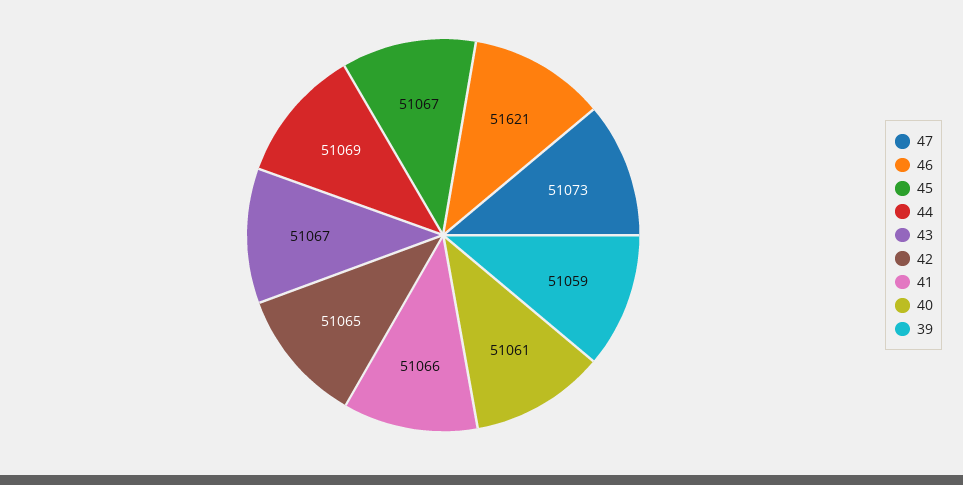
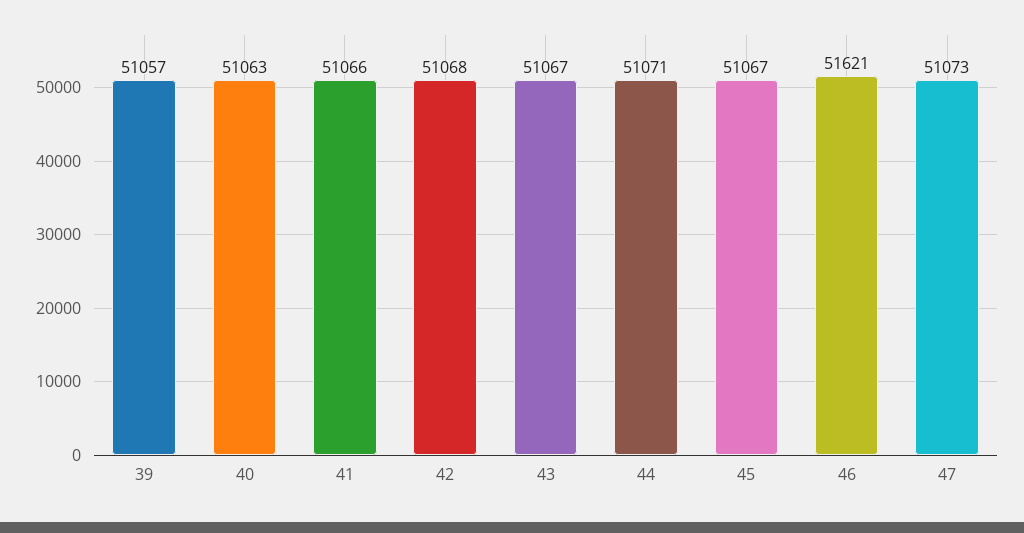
44: 51069 -> 51071
42: 51065 -> 51068
40: 51061 -> 51063
39: 51059 -> 51057

